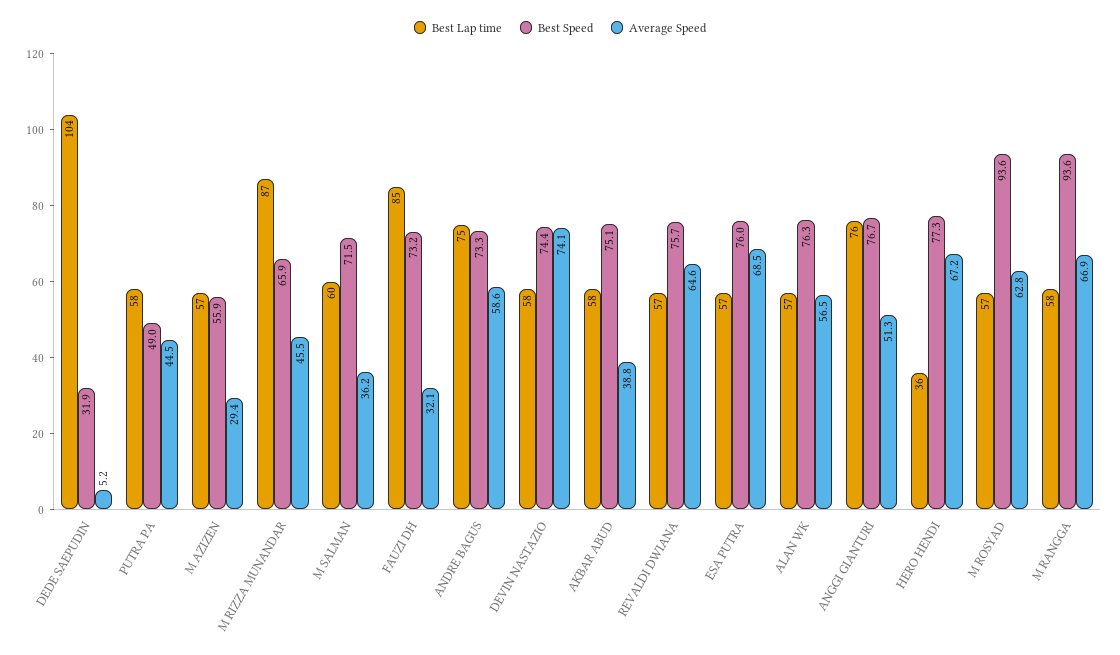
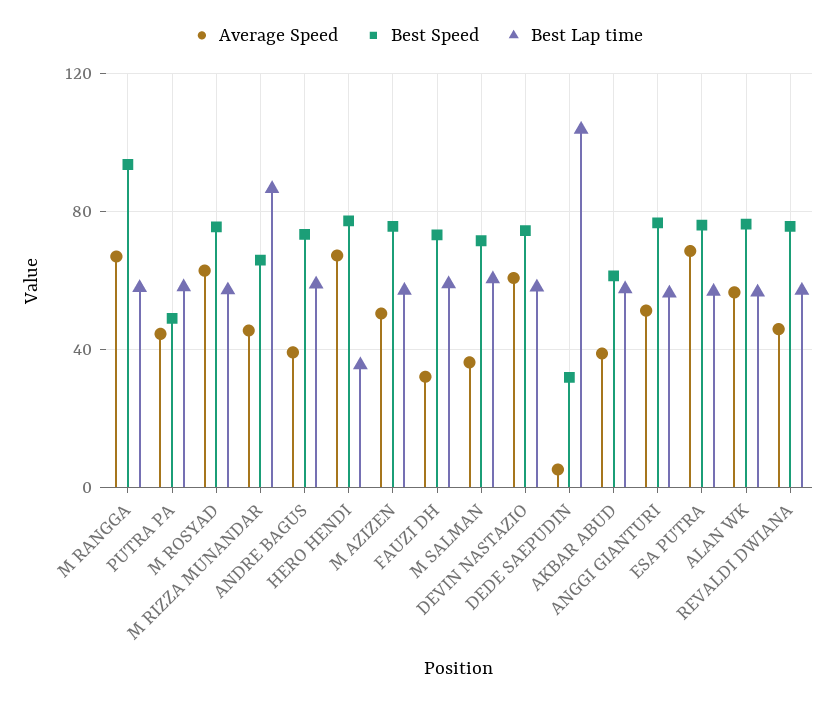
Best Speed, M AZIZEN: 55.9 -> 75
Average Speed, M AZIZEN: 29.4 -> 50
Best Lap time, FAUZI DH: 85 -> 60
Best Lap time, ANDRE BAGUS: 75 -> 60
Average Speed, ANDRE BAGUS: 58.6 -> 40
Average Speed, DEVIN NASTAZIO: 74.1 -> 60
Best Speed, AKBAR ABUD: 75.1 -> 60
Average Speed, REVALDI DWIANA: 64.6 -> 45
Best Lap time, ANGGI GIANTURI: 76 -> 55
Best Speed, M ROSYAD: 93.6 -> 75

